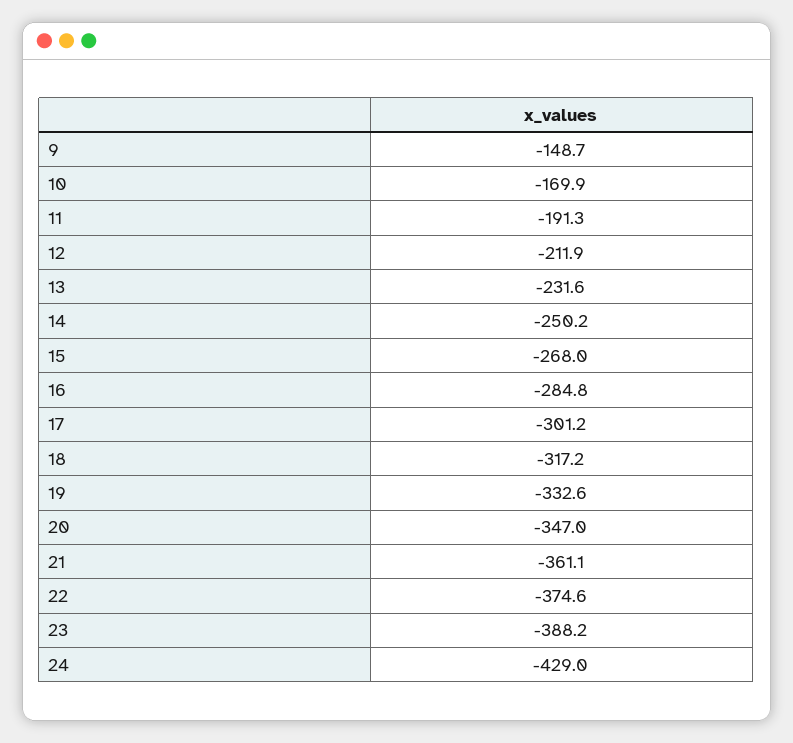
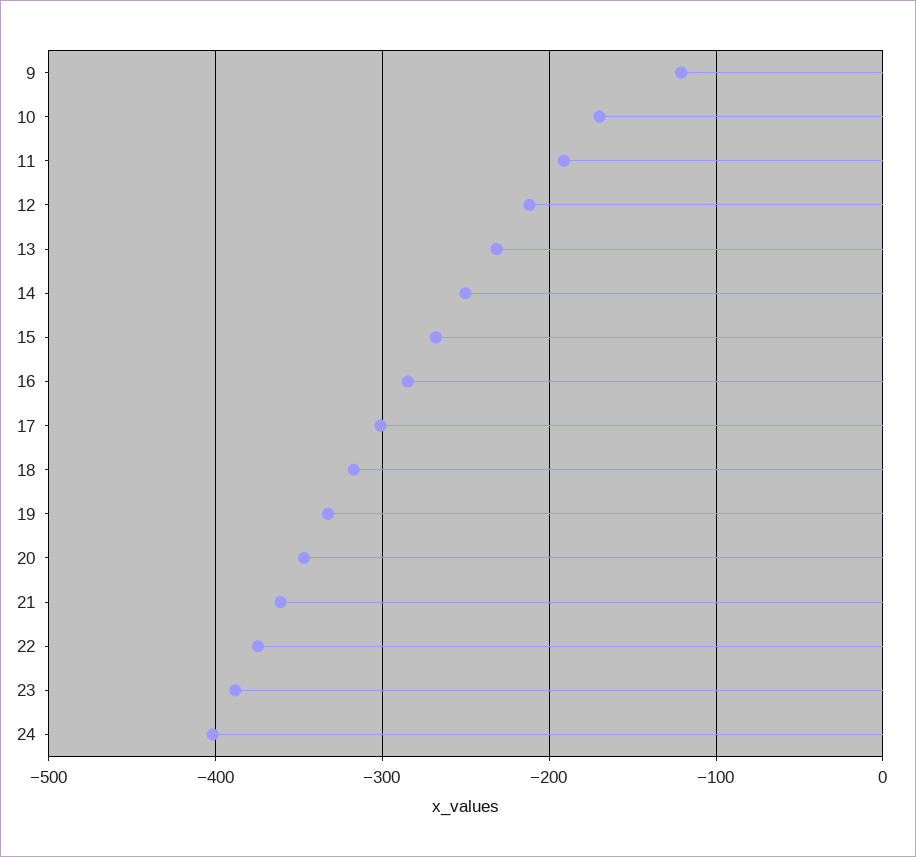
9: -148.7 -> -120
24: -429 -> -400

